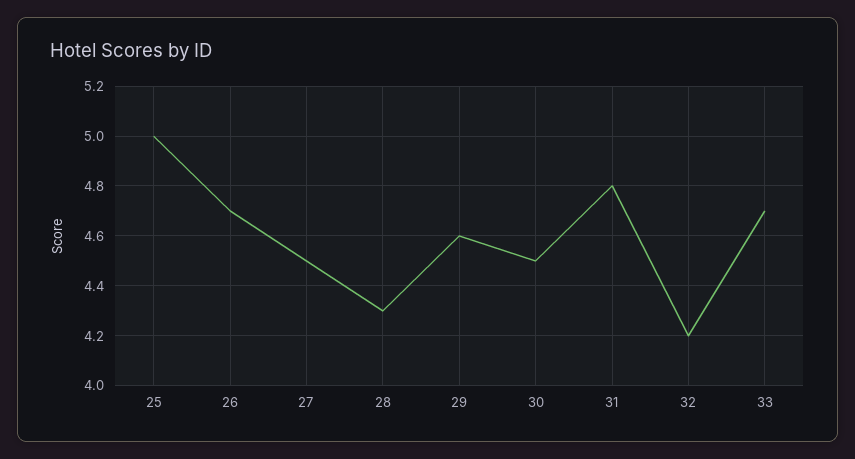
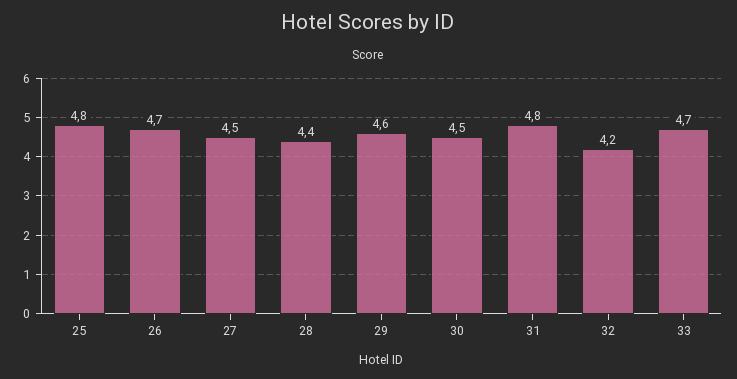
25: 5 -> 4.8
28: 4.3 -> 4.4

